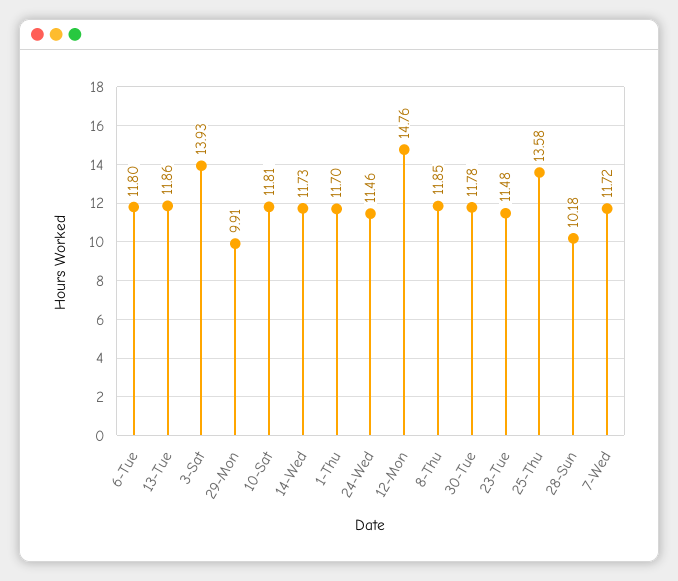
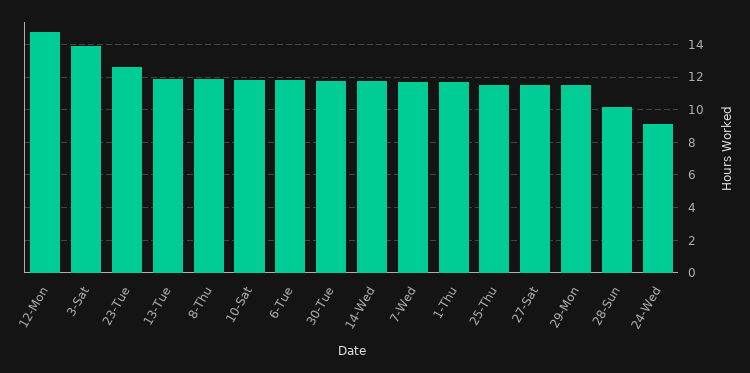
29-Mon: 9.91 -> 11.5
24-Wed: 11.46 -> 9
23-Tue: 11.48 -> 12.5
25-Thu: 13.58 -> 11.5
27-Sat: none -> 11.5

